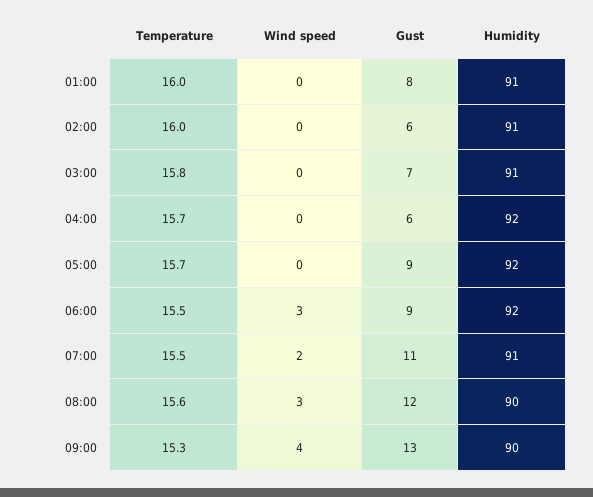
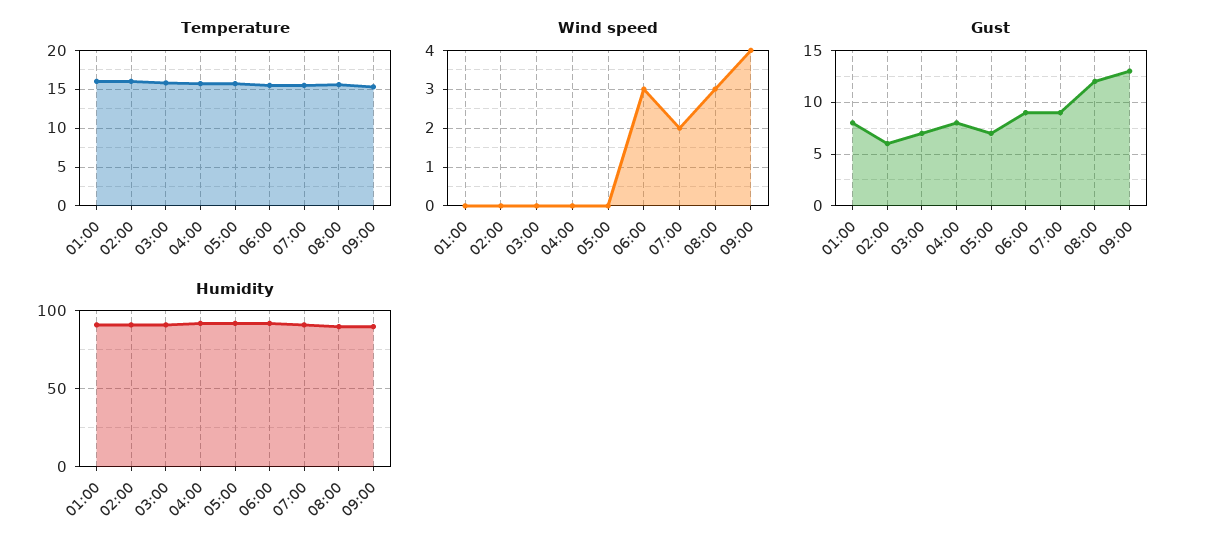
Gust, 04:00: 6 -> 8
Gust, 05:00: 9 -> 7
Gust, 07:00: 11 -> 9

